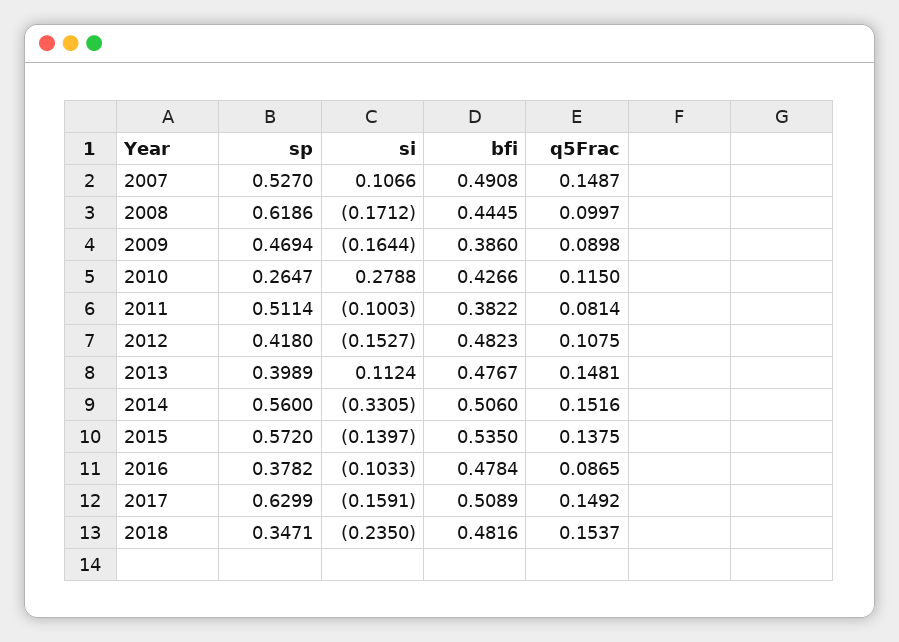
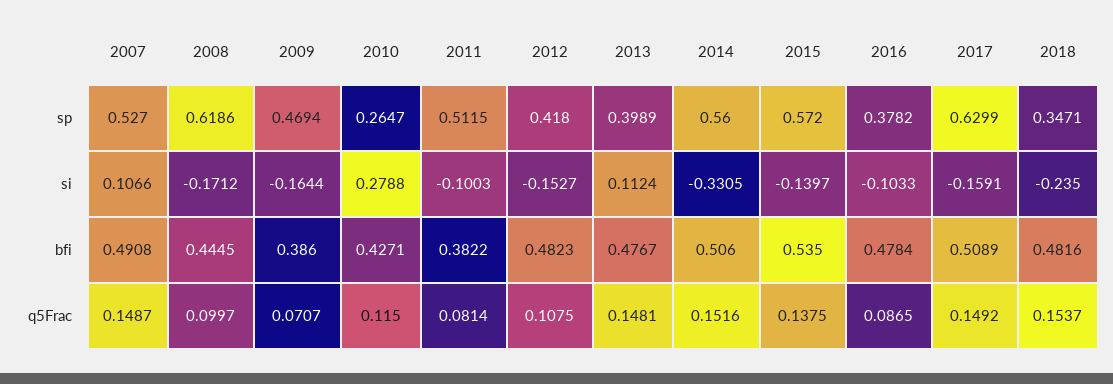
q5Frac, 2009: 0.0898 -> 0.0707
bfi, 2010: 0.4266 -> 0.4271
sp, 2011: 0.5114 -> 0.5115

